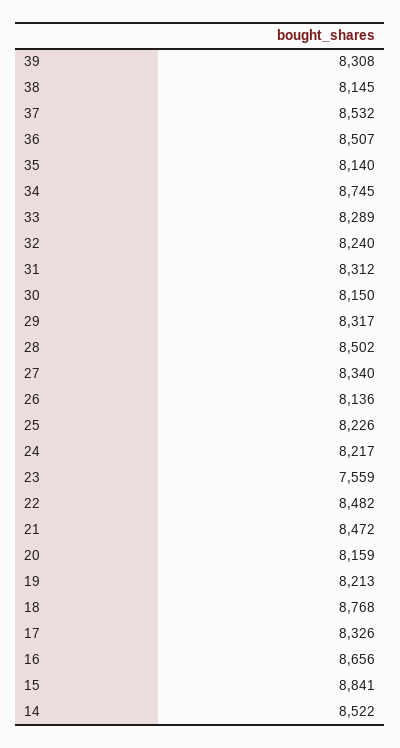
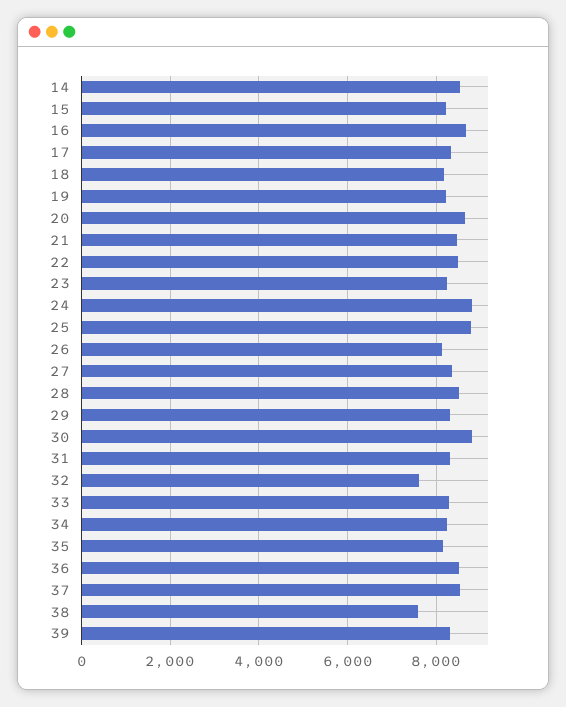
38: 8145 -> 7600
34: 8745 -> 8200
32: 8240 -> 7600
30: 8150 -> 8800
25: 8226 -> 8800
24: 8217 -> 8800
23: 7559 -> 8200
20: 8159 -> 8600
18: 8768 -> 8200
15: 8841 -> 8200

